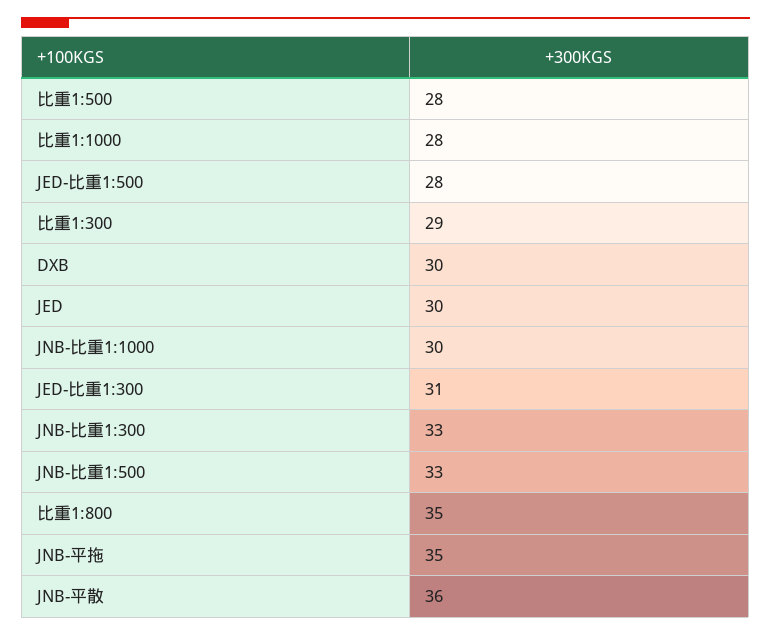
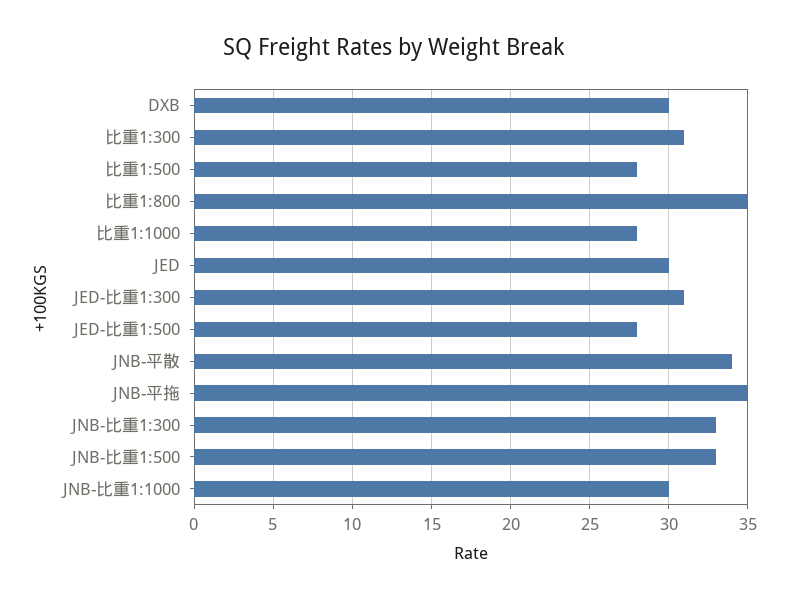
比重1:300: 29 -> 31
JNB-平散: 36 -> 34

